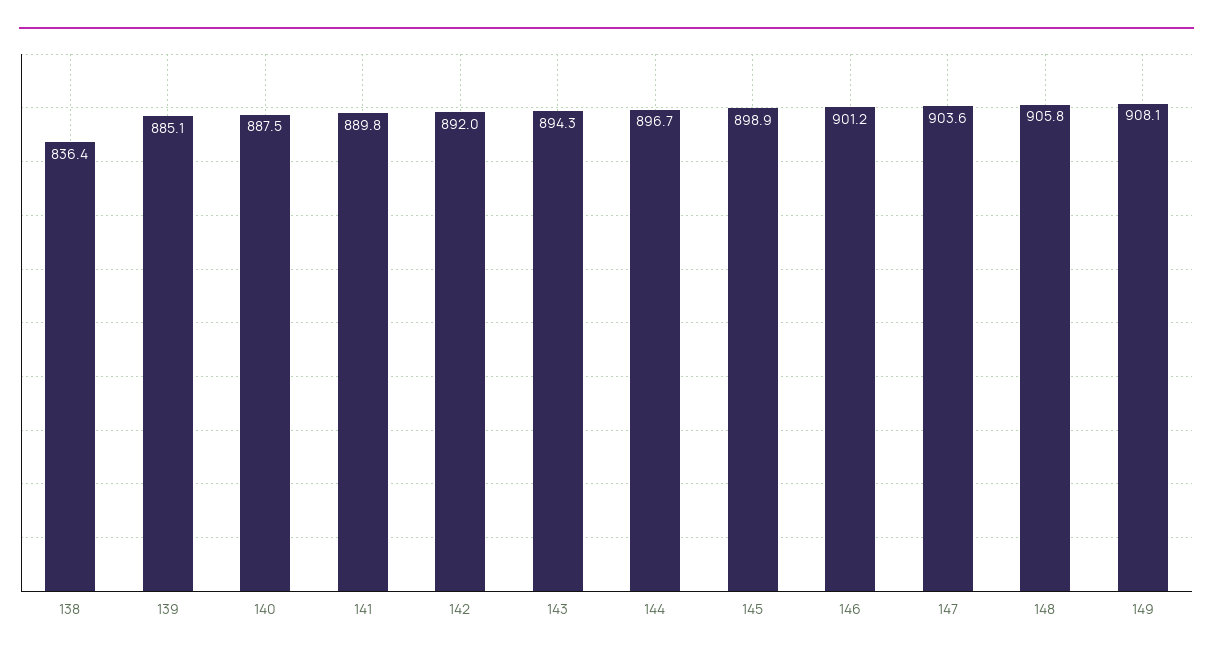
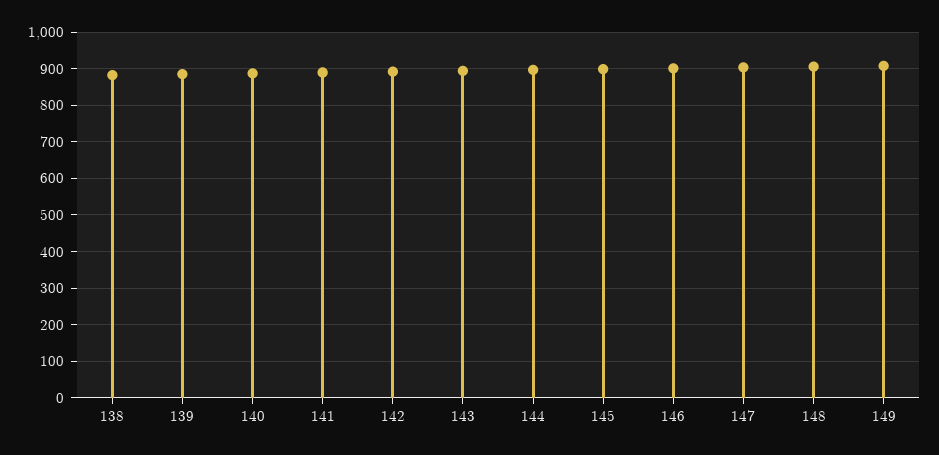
138: 836.4 -> 880

